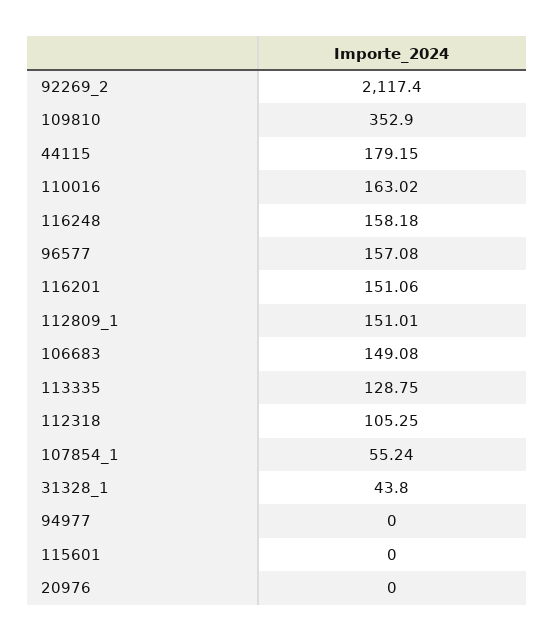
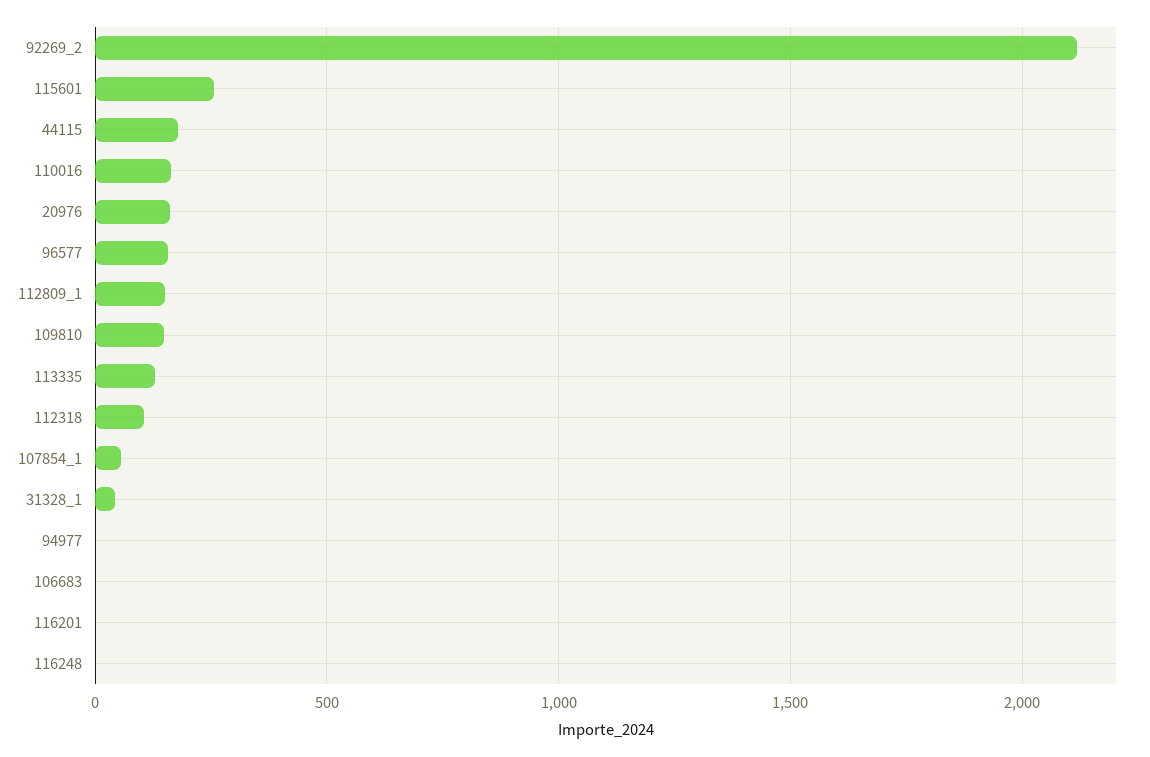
109810: 352.9 -> 150
116248: 158.18 -> 0
116201: 151.06 -> 0
106683: 149.08 -> 0
115601: 0 -> 250
20976: 0 -> 150

